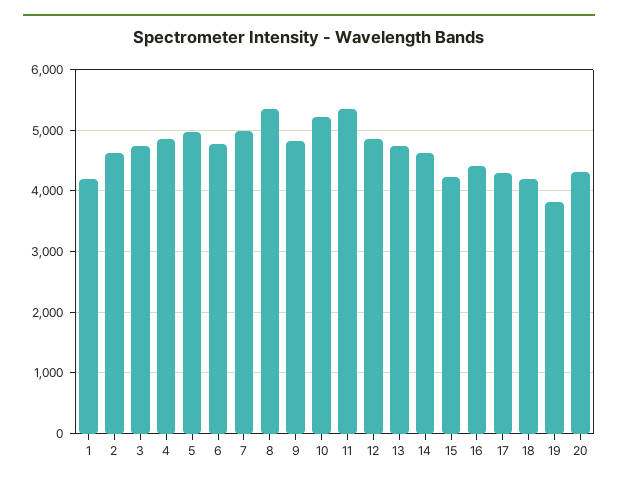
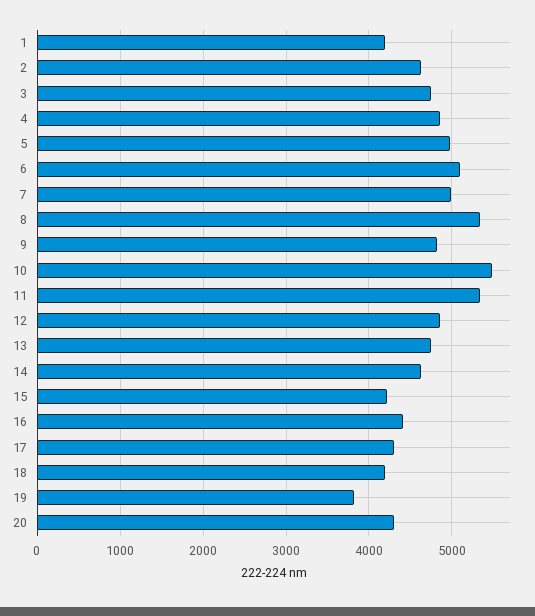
6: 4800 -> 5100
10: 5200 -> 5500

